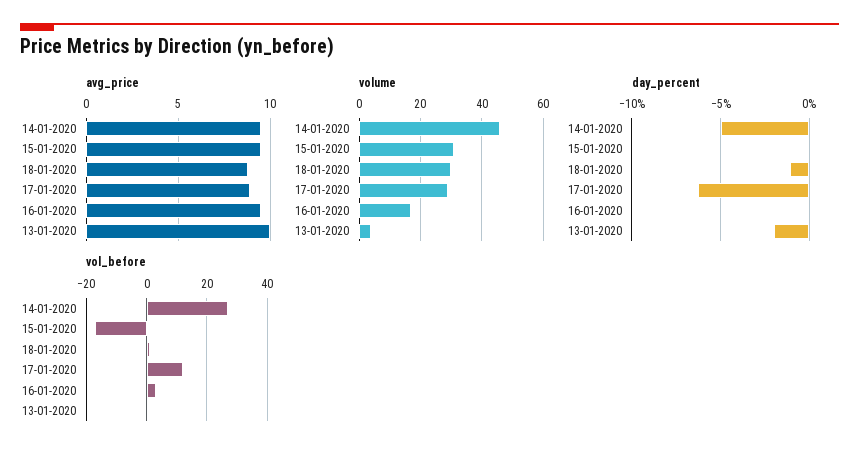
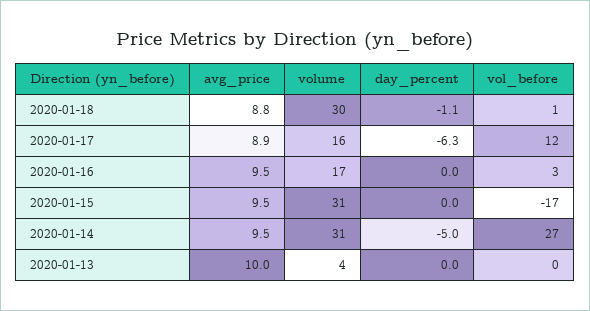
volume, 14-01-2020: 45 -> 31
volume, 17-01-2020: 30 -> 16
day_percent, 13-01-2020: -2 -> 0

